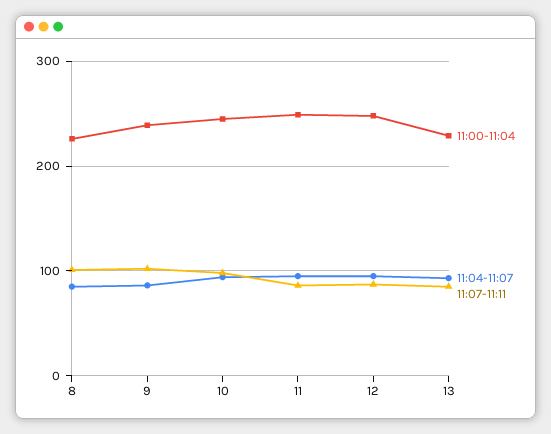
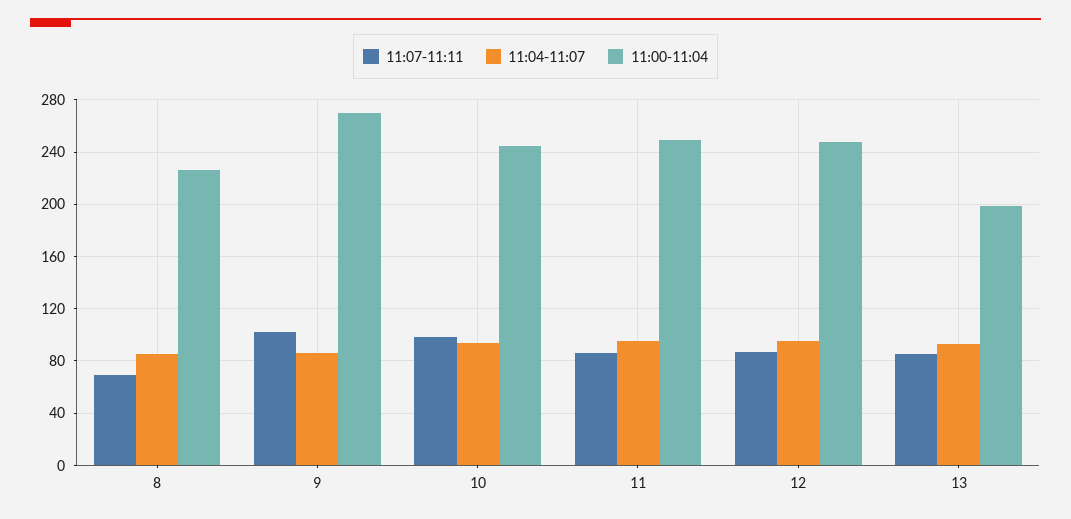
11:07-11:11, 8: 100 -> 70
11:00-11:04, 9: 240 -> 270
11:00-11:04, 13: 230 -> 200

